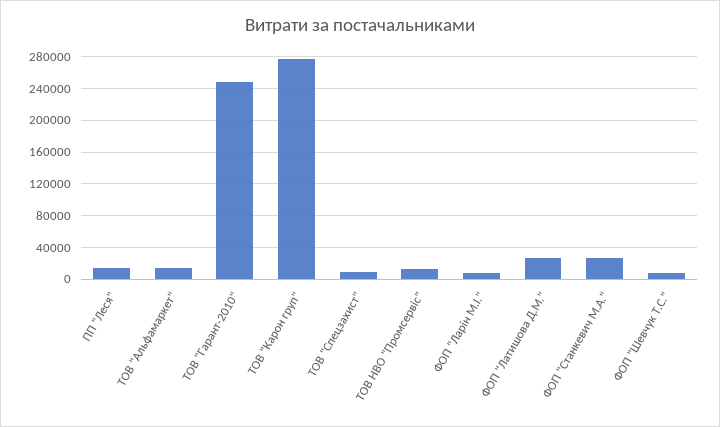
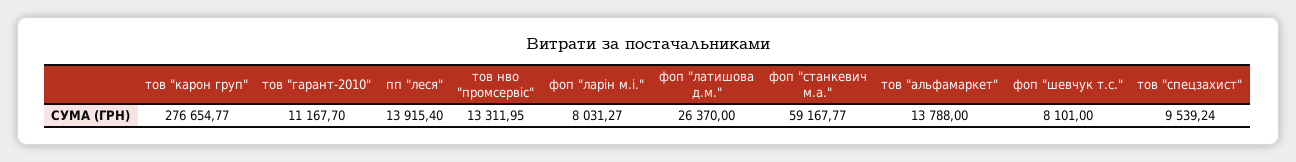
ТОВ "Гарант-2010": 250000 -> 11167.7
ФОП "Станкевич М.А.": 30000 -> 59167.77

